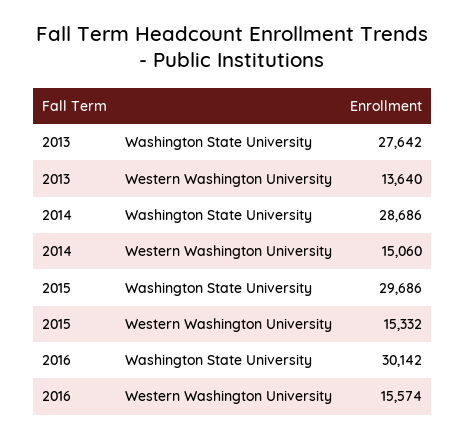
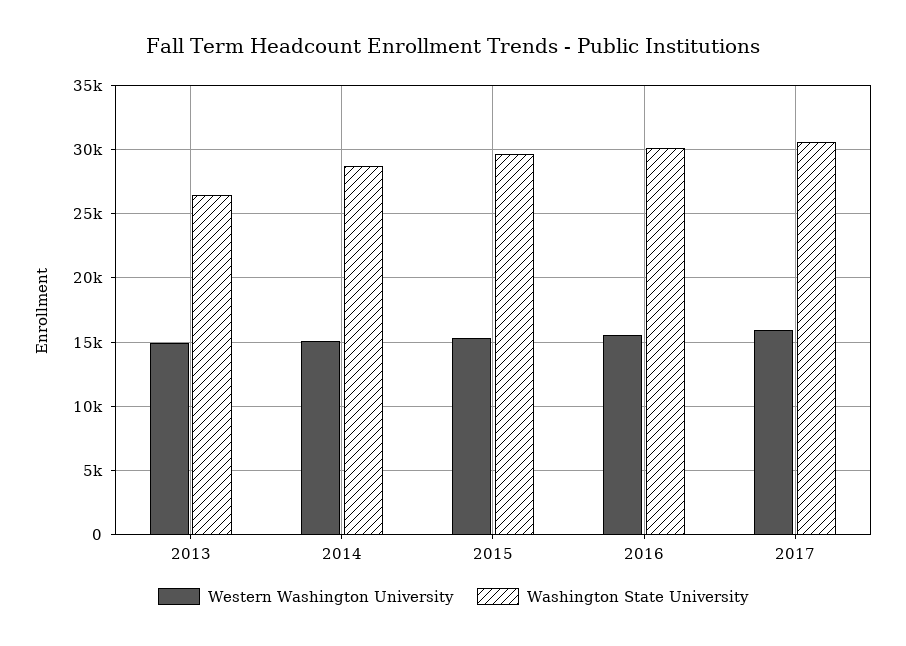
Washington State University, 2013: 27642 -> 26500
Western Washington University, 2013: 13640 -> 15000
Western Washington University, 2017: none -> 16000
Washington State University, 2017: none -> 30500

